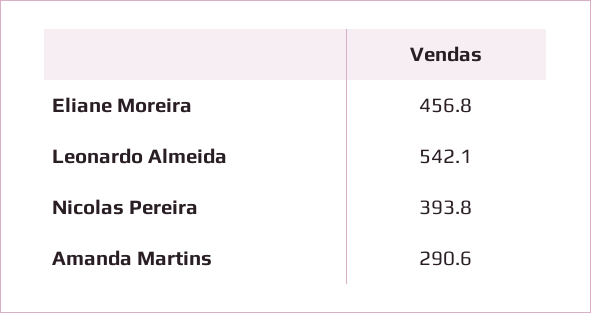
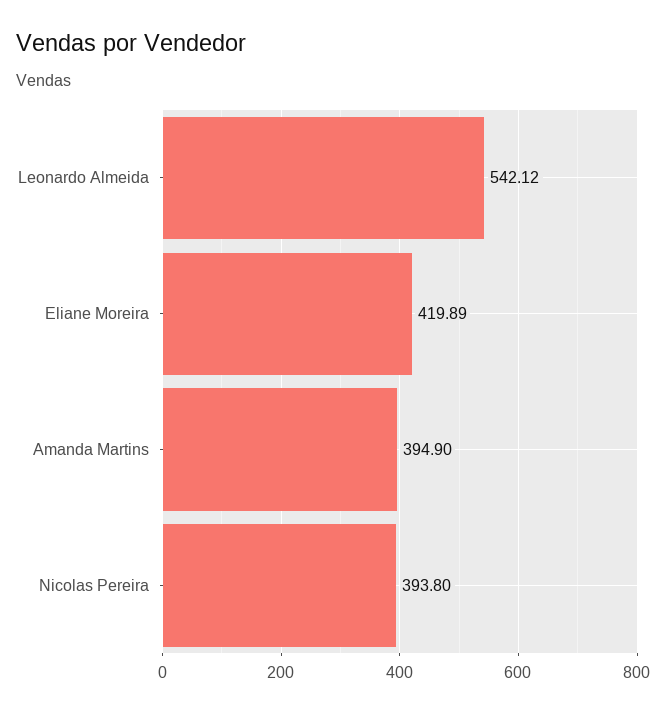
Eliane Moreira: 456.8 -> 419.89
Amanda Martins: 290.6 -> 394.9

